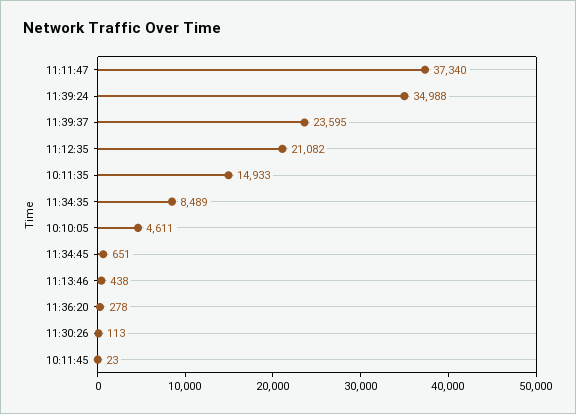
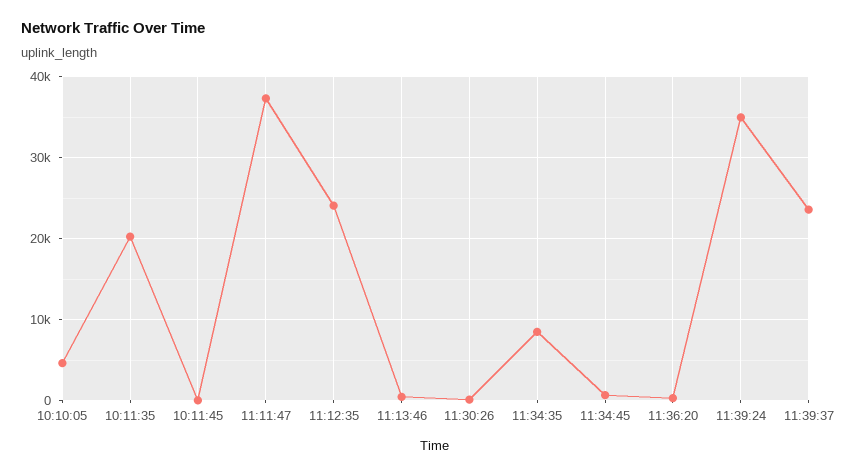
11:12:35: 21082 -> 24000
10:11:35: 14933 -> 20000

